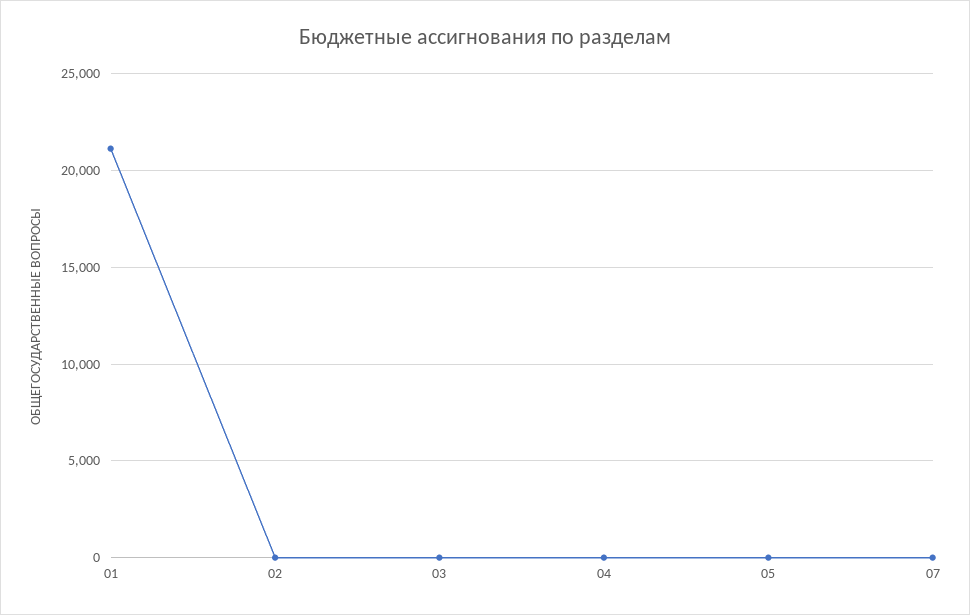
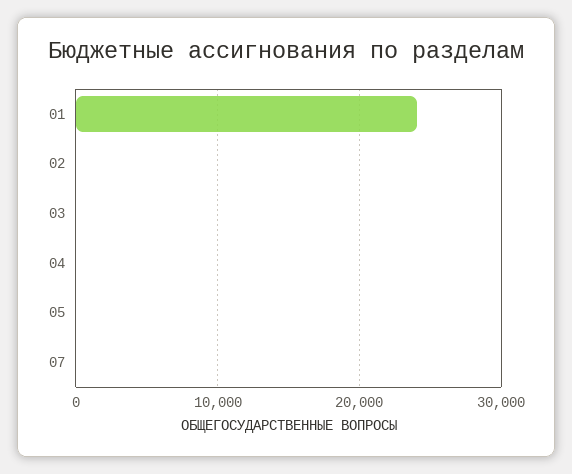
01: 21000 -> 24000

